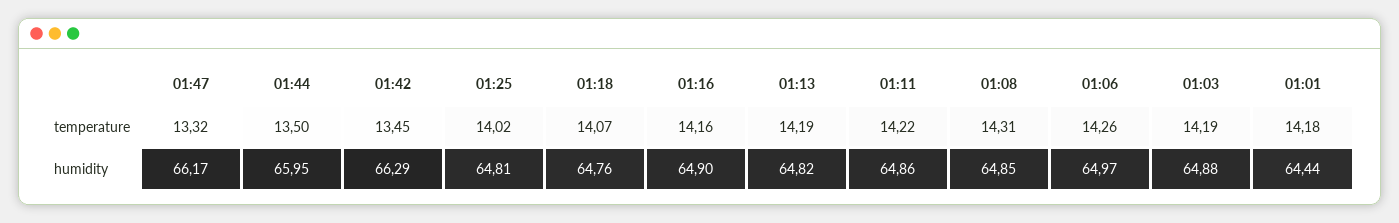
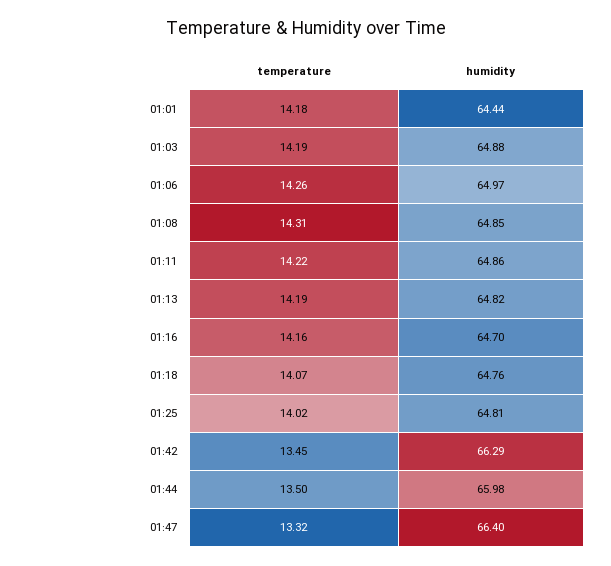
01:47, humidity: 66.17 -> 66.4
01:44, humidity: 65.95 -> 65.98
01:16, humidity: 64.9 -> 64.7

